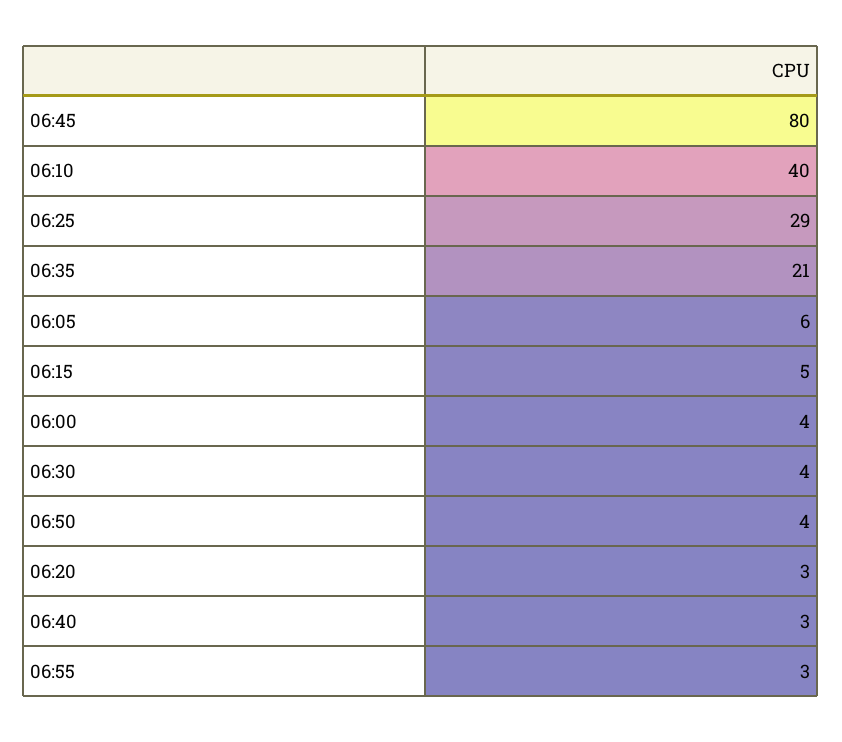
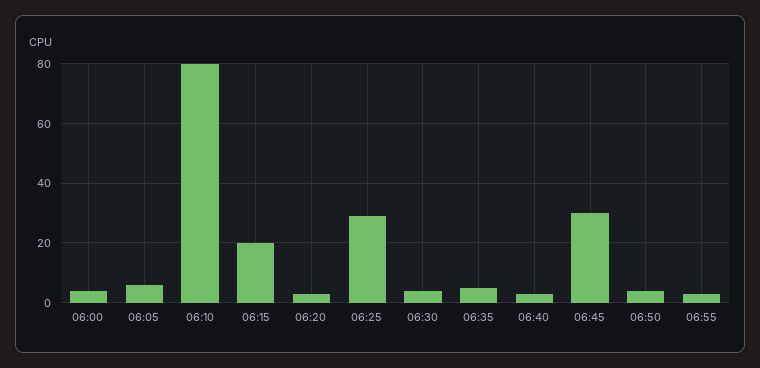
06:45: 80 -> 30
06:10: 40 -> 80
06:35: 21 -> 5
06:15: 5 -> 20

